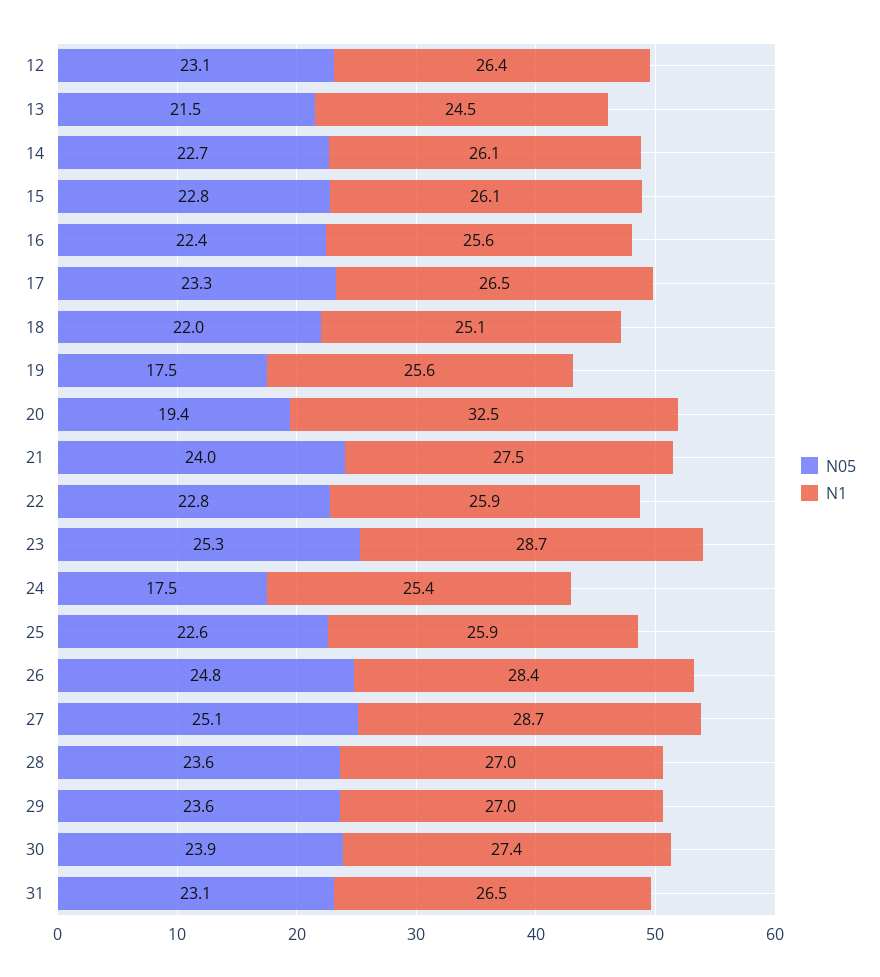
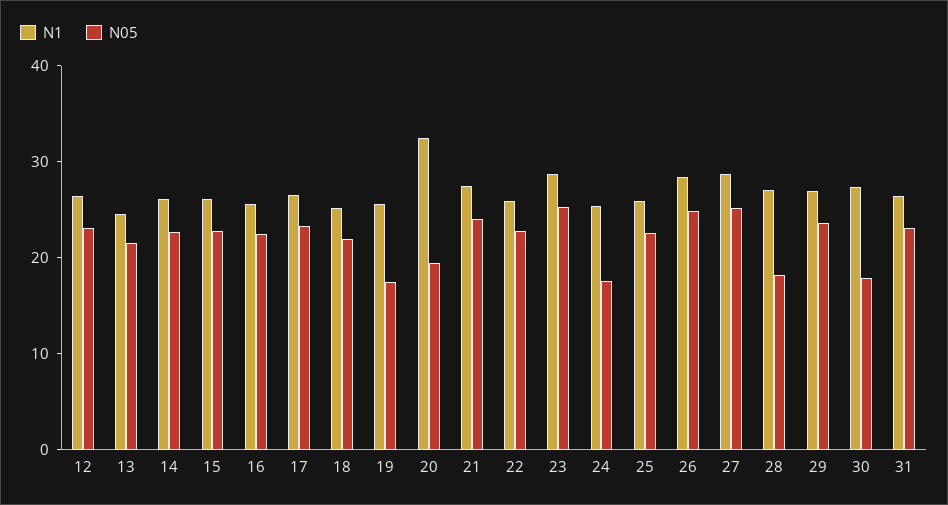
N05, 28: 23.6 -> 18
N05, 30: 23.9 -> 18

